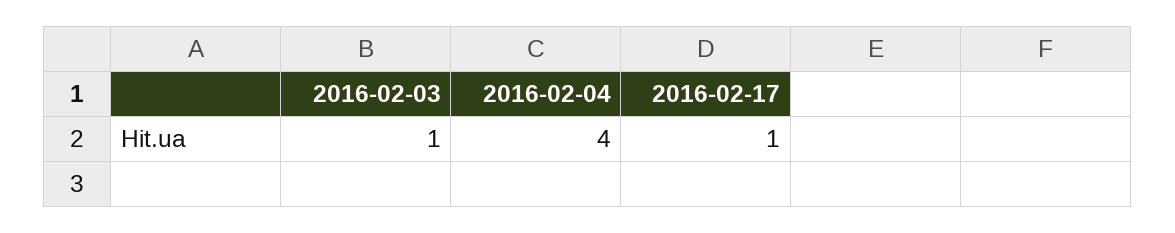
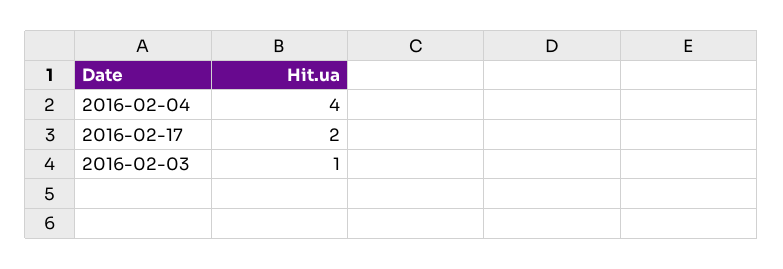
2016-02-17: 1 -> 2

